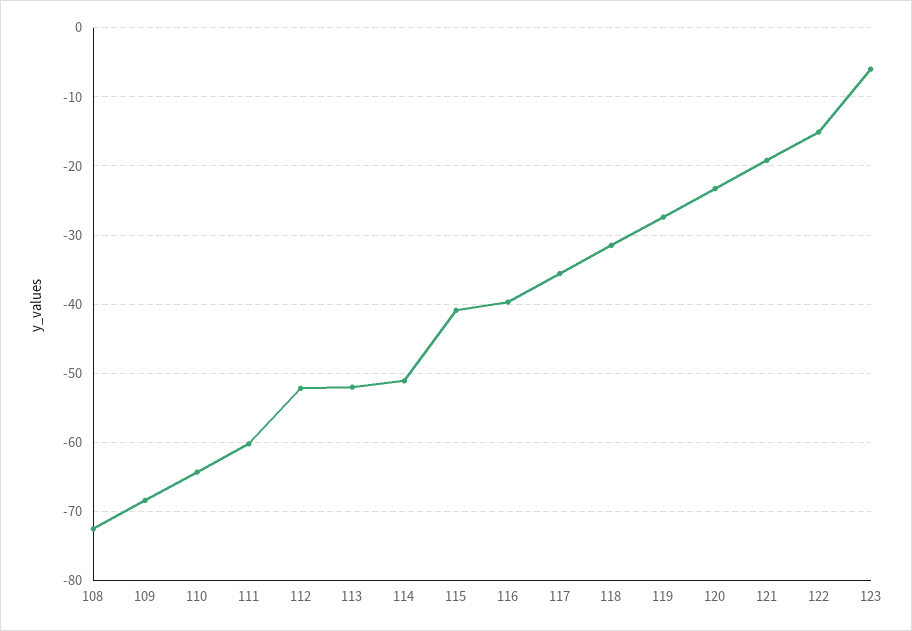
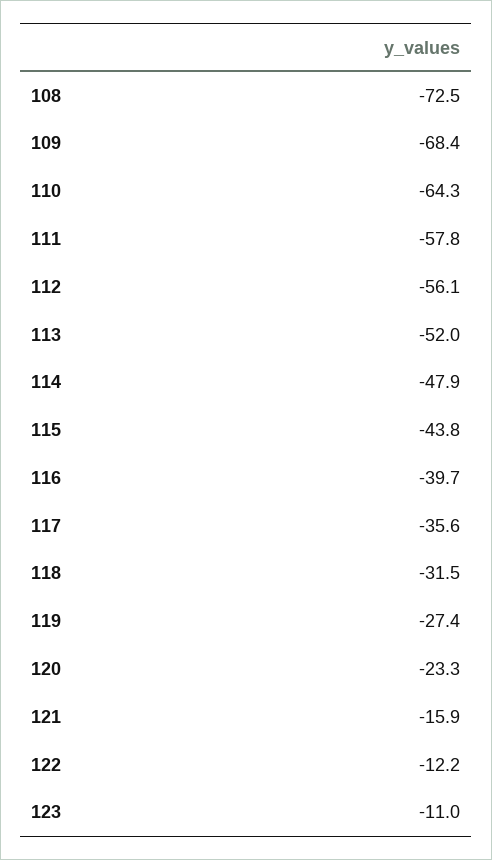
111: -60 -> -57.8
112: -52 -> -56.1
114: -51 -> -47.9
115: -41 -> -43.8
121: -19 -> -15.9
122: -15 -> -12.2
123: -6 -> -11

